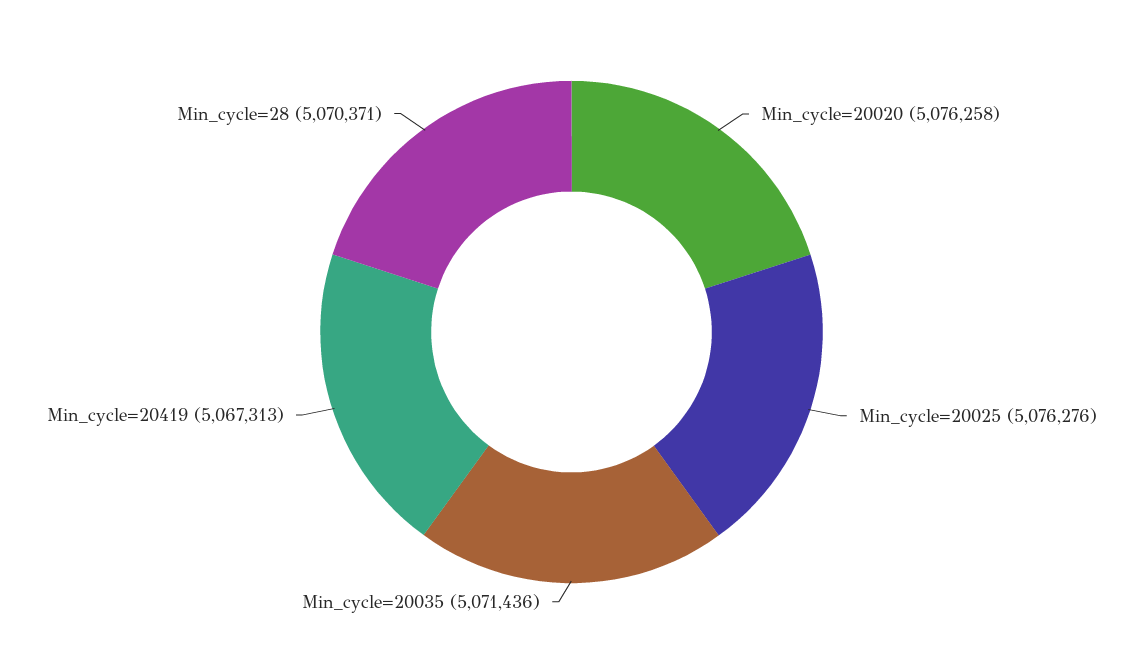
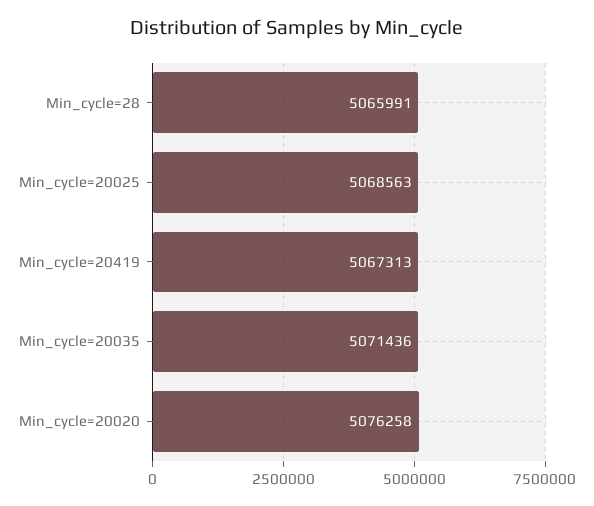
Min_cycle=20025: 5076276 -> 5068563
Min_cycle=28: 5070371 -> 5065991

